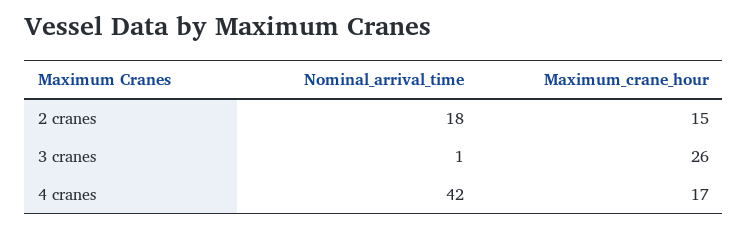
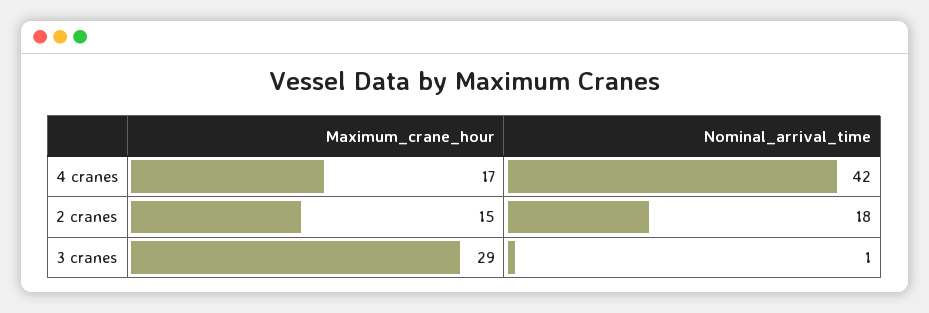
Maximum_crane_hour, 3 cranes: 26 -> 29

